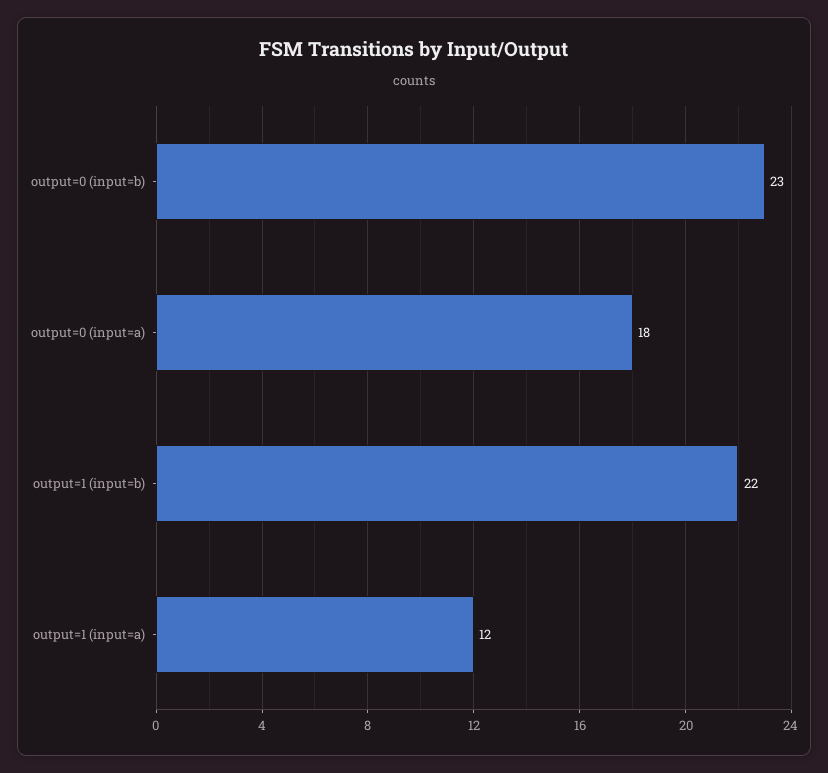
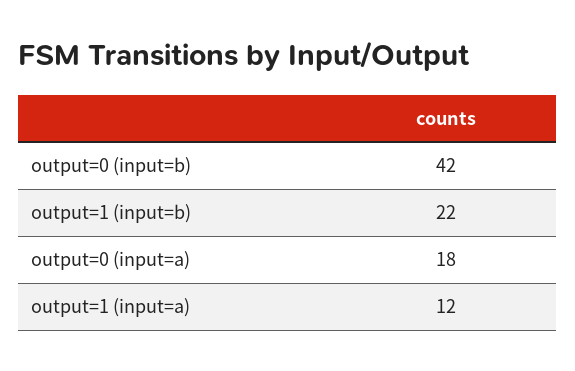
output=0 (input=b): 23 -> 42

